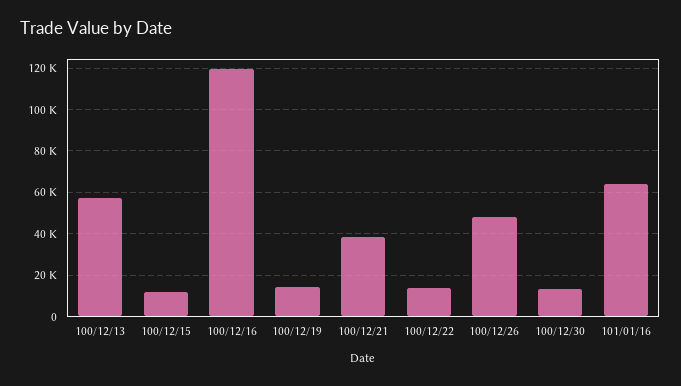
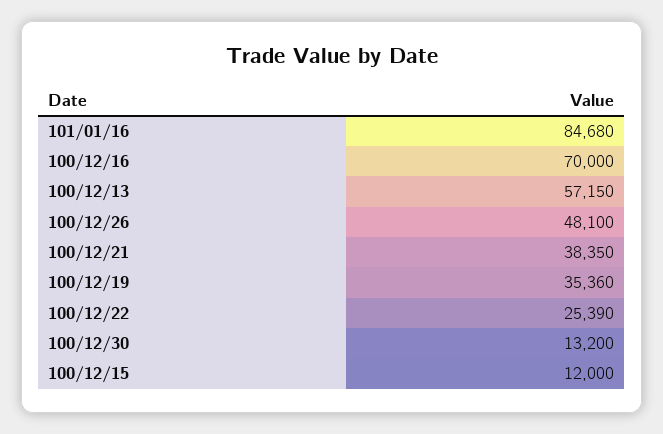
100/12/16: 120000 -> 70000
100/12/19: 15000 -> 35360
100/12/22: 15000 -> 25390
101/01/16: 65000 -> 84680

